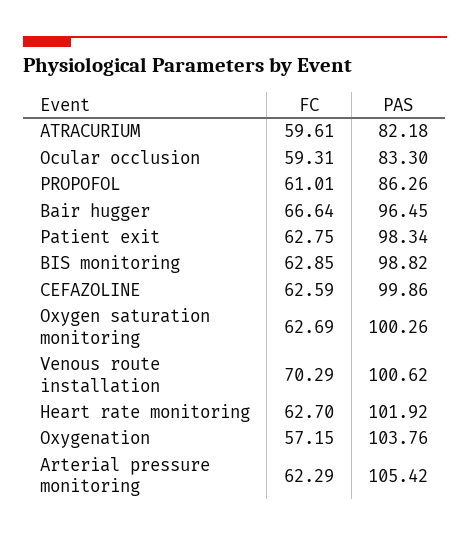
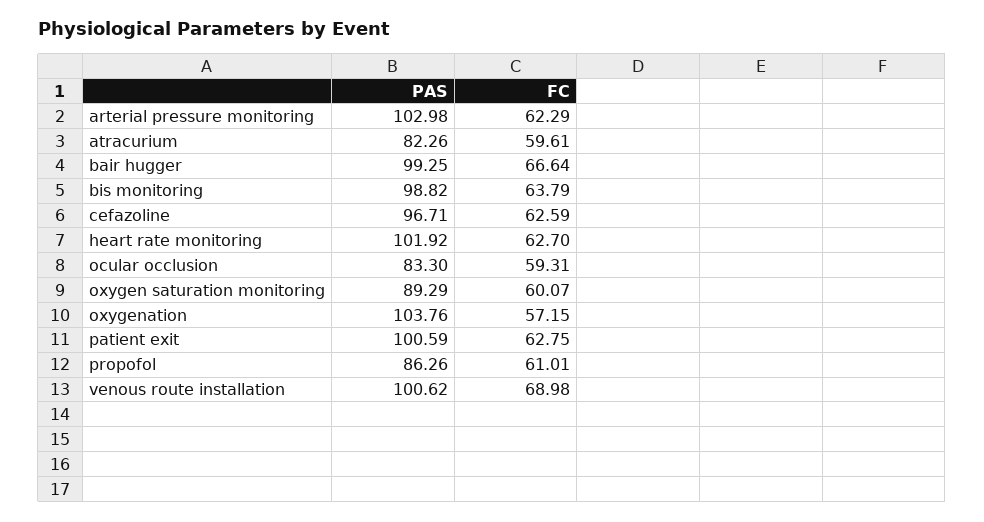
PAS, ATRACURIUM: 82.18 -> 82.26
PAS, Bair hugger: 96.45 -> 99.25
PAS, Patient exit: 98.34 -> 100.59
FC, BIS monitoring: 62.85 -> 63.79
PAS, CEFAZOLINE: 99.86 -> 96.71
FC, Oxygen saturation monitoring: 62.69 -> 60.07
PAS, Oxygen saturation monitoring: 100.26 -> 89.29
FC, Venous route installation: 70.29 -> 68.98
PAS, Arterial pressure monitoring: 105.42 -> 102.98

